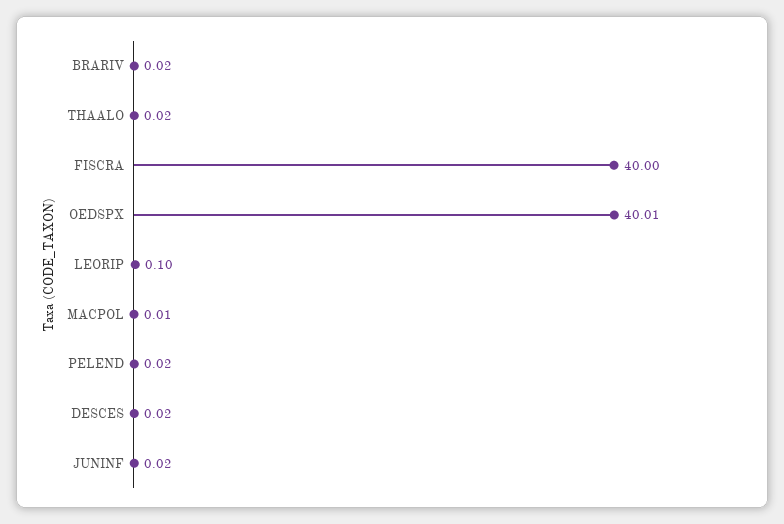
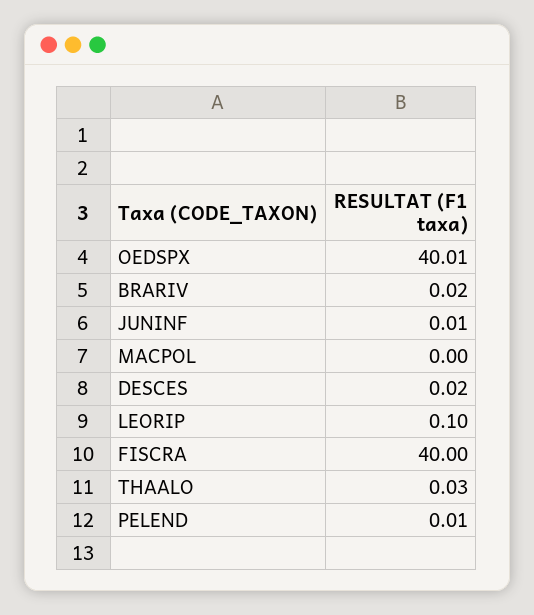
THAALO: 0.02 -> 0.03
MACPOL: 0.01 -> 0
PELEND: 0.02 -> 0.01
JUNINF: 0.02 -> 0.01

